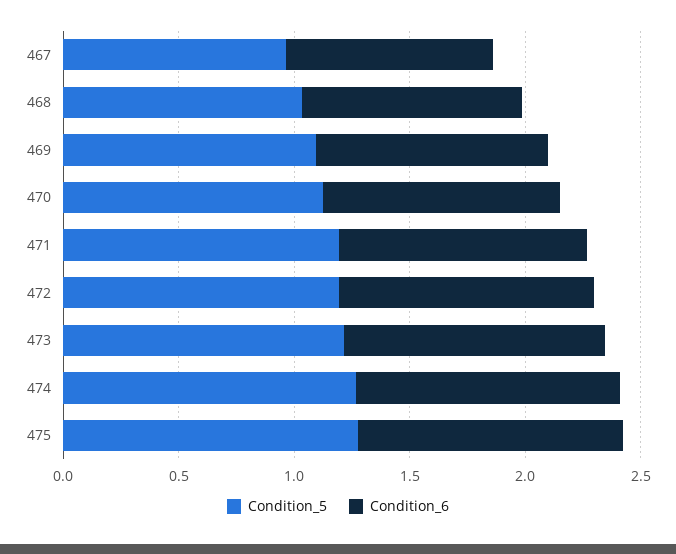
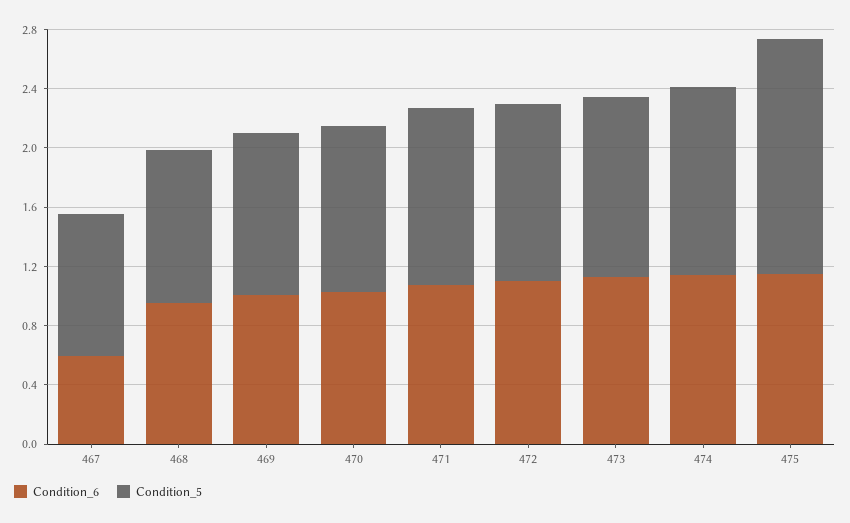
Condition_6, 467: 0.9 -> 0.6
Condition_5, 475: 1.3 -> 1.6

